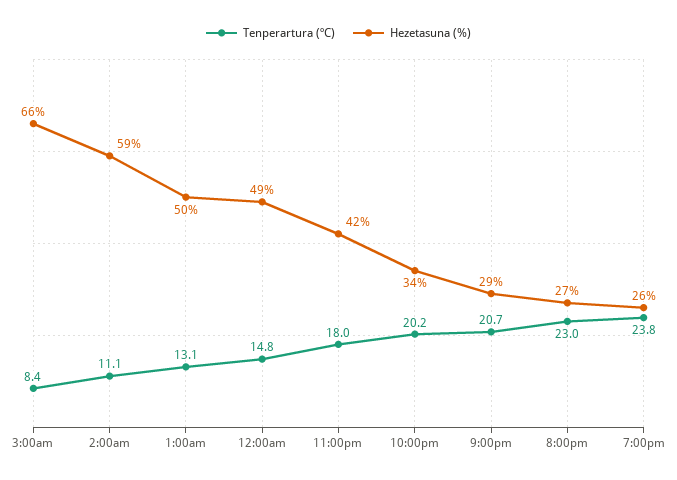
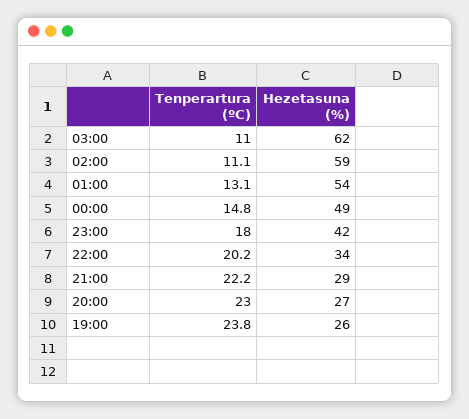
Tenperartura (ºC), 3:00am: 8.4 -> 11
Hezetasuna (%), 3:00am: 66 -> 62
Hezetasuna (%), 1:00am: 50 -> 54
Tenperartura (ºC), 9:00pm: 20.7 -> 22.2

